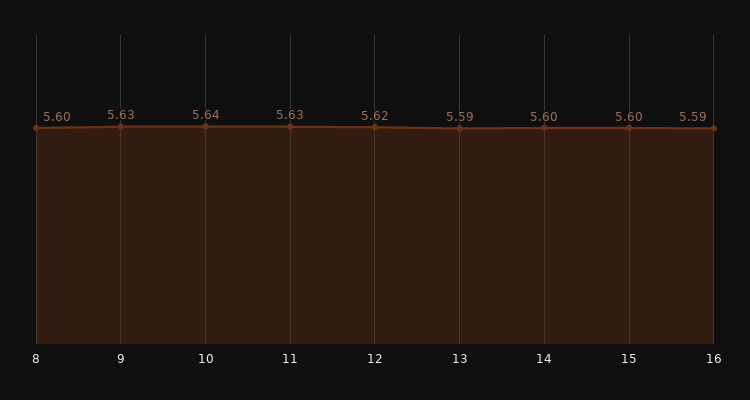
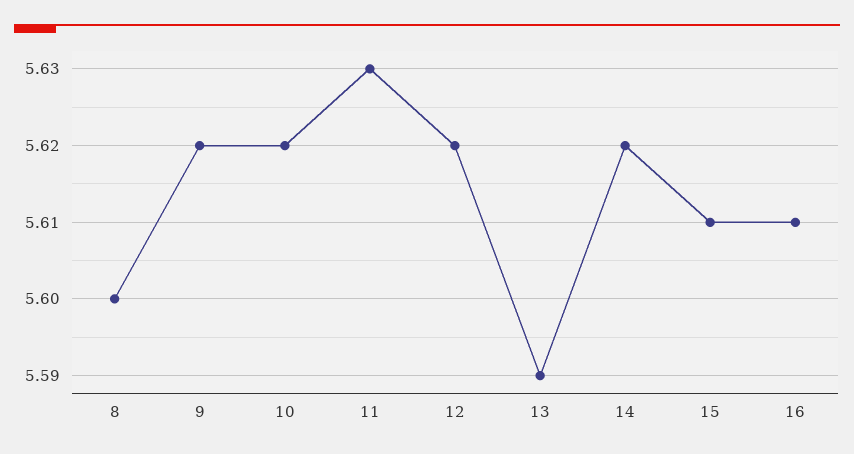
9: 5.63 -> 5.62
10: 5.64 -> 5.62
14: 5.6 -> 5.62
15: 5.6 -> 5.61
16: 5.59 -> 5.61

